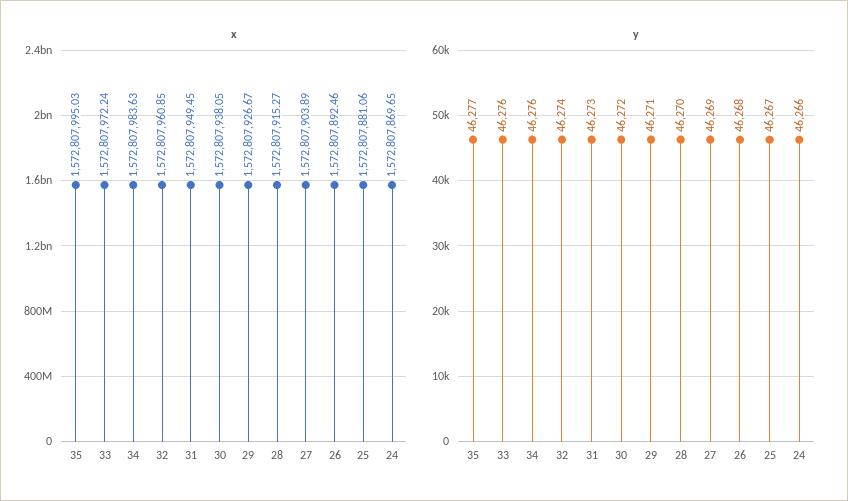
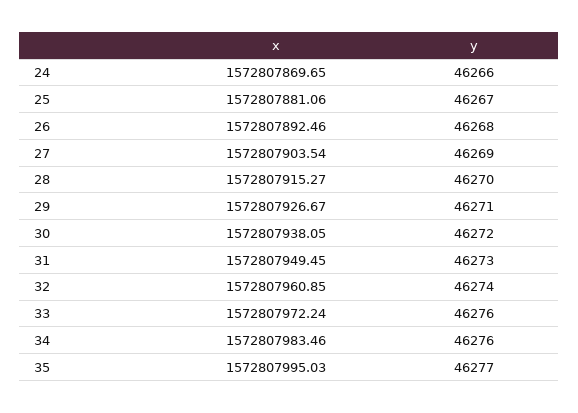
x, 34: 1572807983.63 -> 1572807983.46
x, 27: 1572807903.89 -> 1572807903.54

